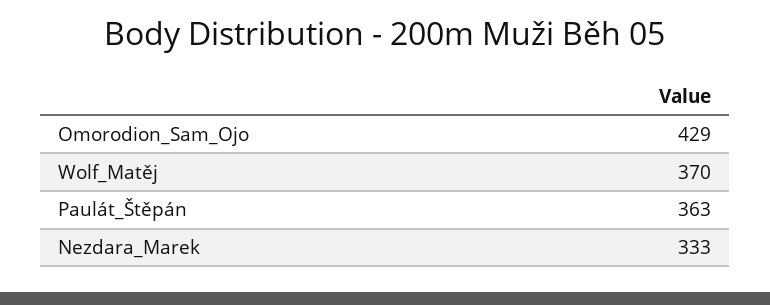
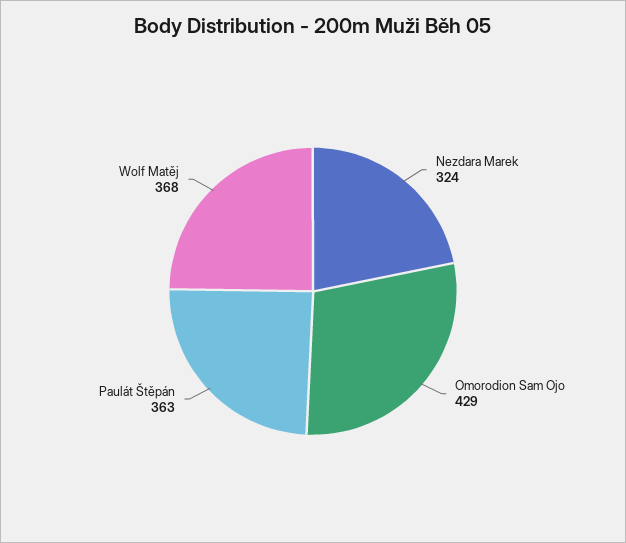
Wolf_Matěj: 370 -> 368
Nezdara_Marek: 333 -> 324

